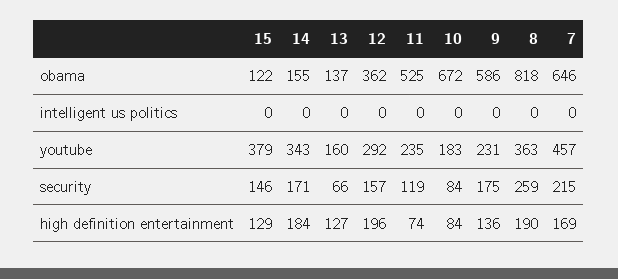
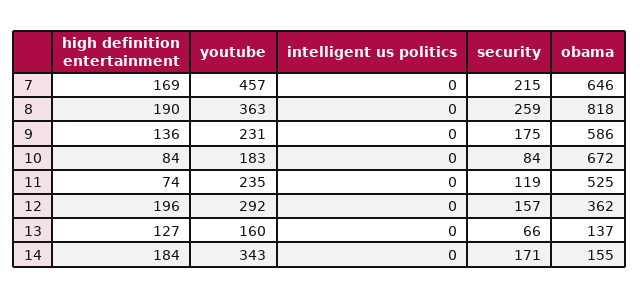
15, obama: 122 -> none
15, intelligent us politics: 0 -> none
15, youtube: 379 -> none
15, security: 146 -> none
15, high definition entertainment: 129 -> none

